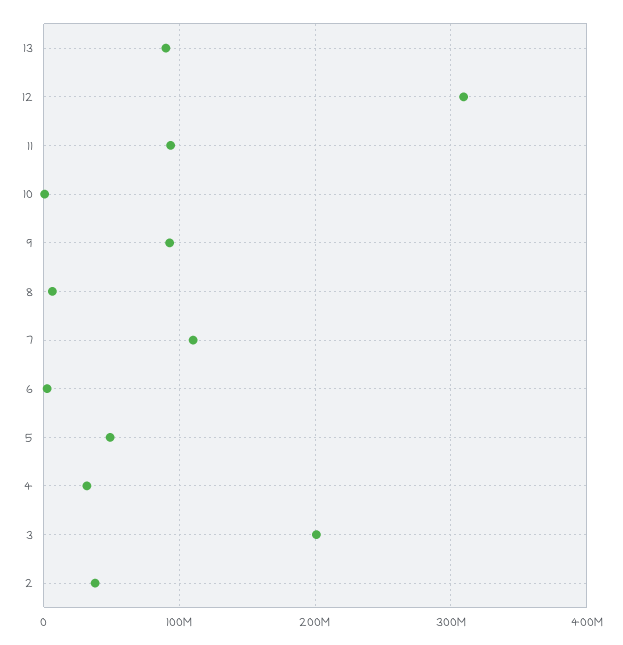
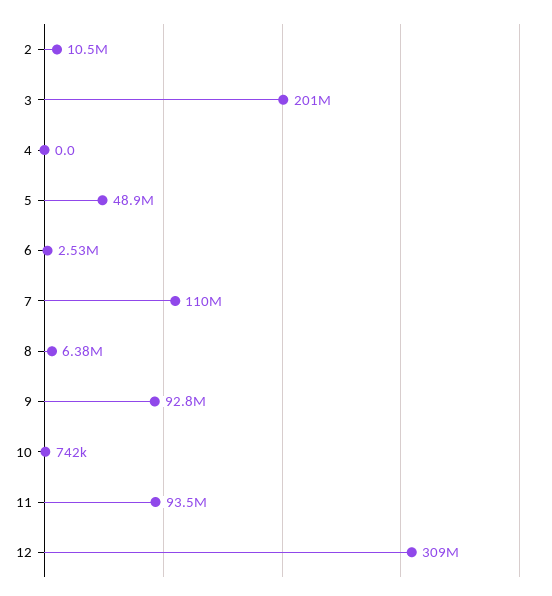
13: 90000000 -> none
4: 30000000 -> 0
2: 40000000 -> 10500000

